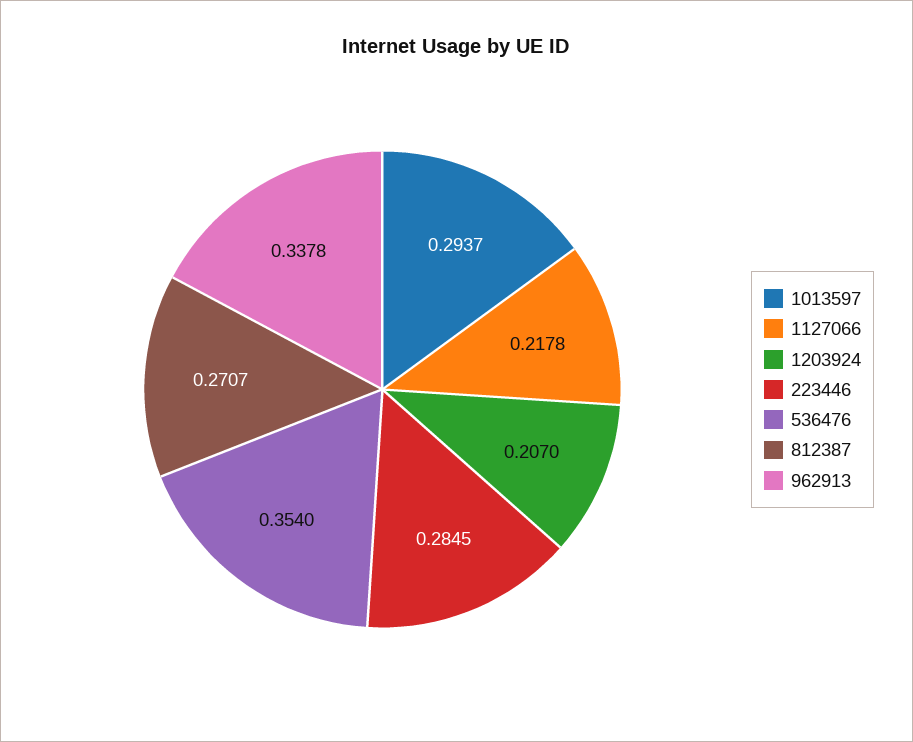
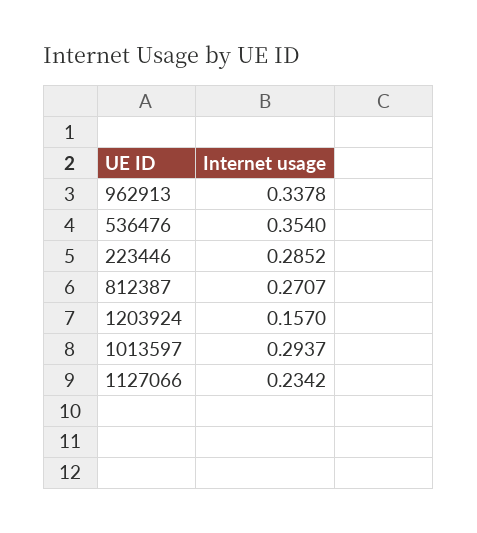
1127066: 0.2178 -> 0.2342
1203924: 0.207 -> 0.157
223446: 0.2845 -> 0.2852

